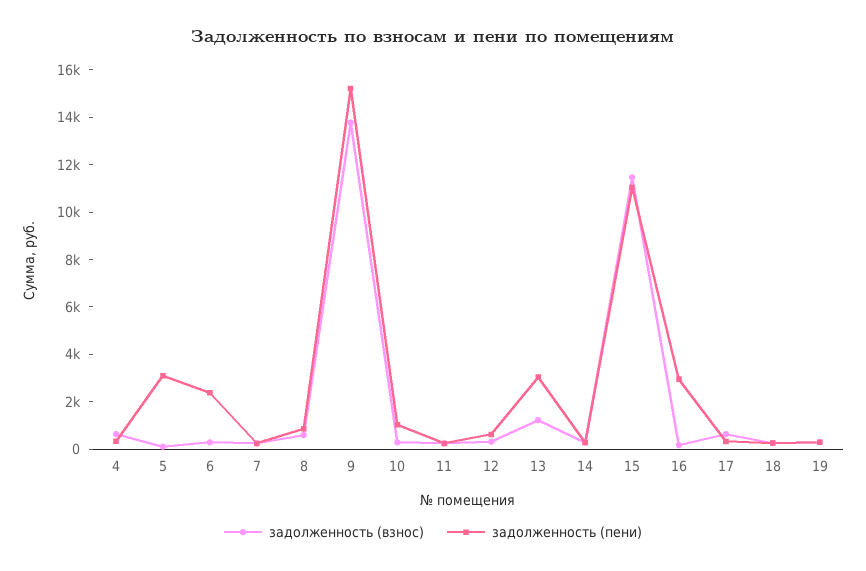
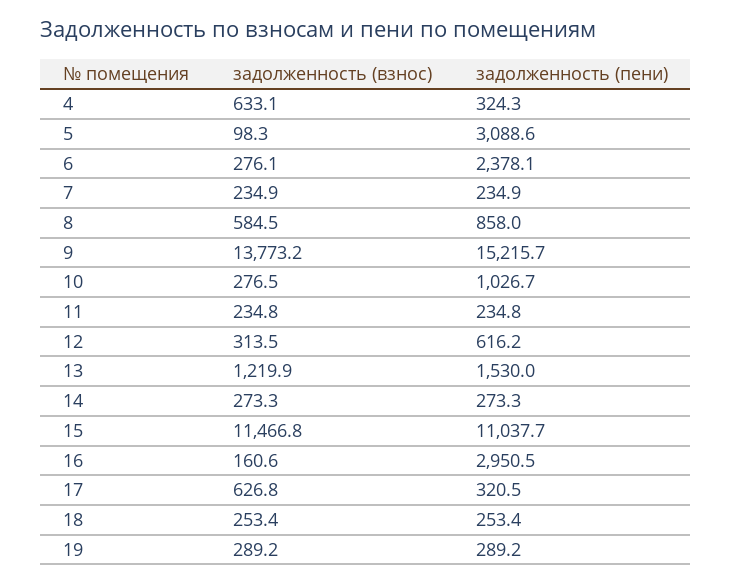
задолженность (пени), 13: 3000 -> 1530

